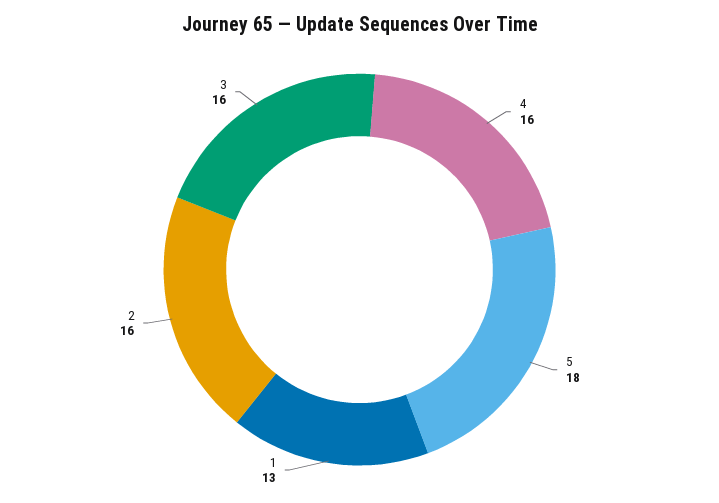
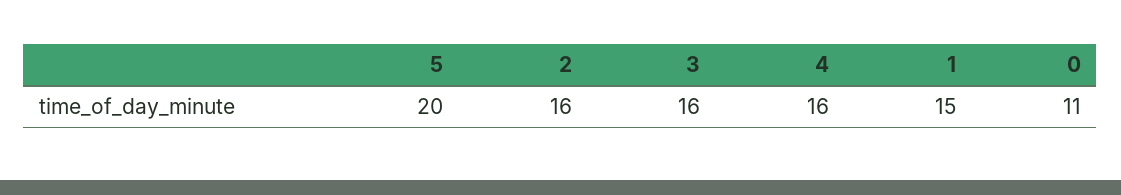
5: 18 -> 20
1: 13 -> 15
0: none -> 11

